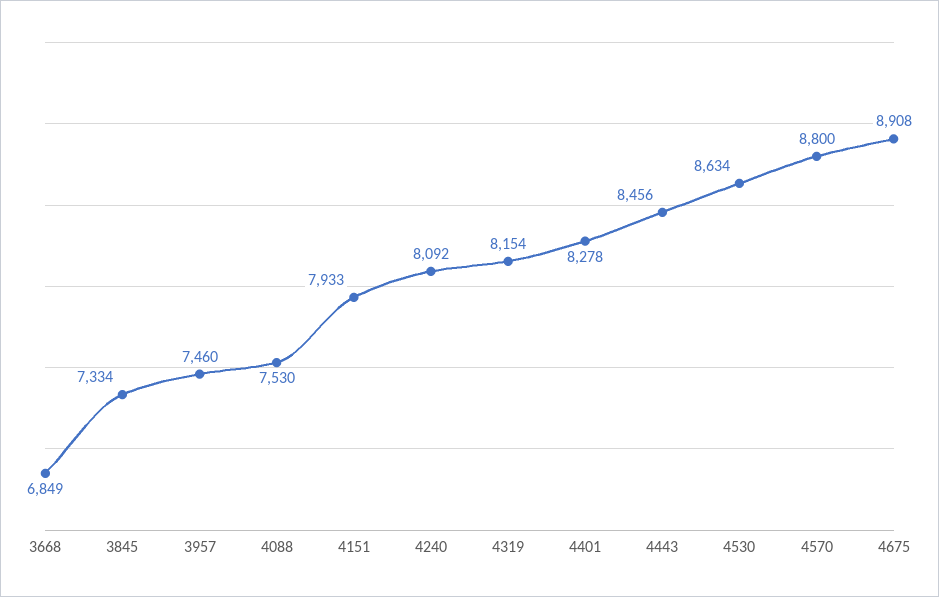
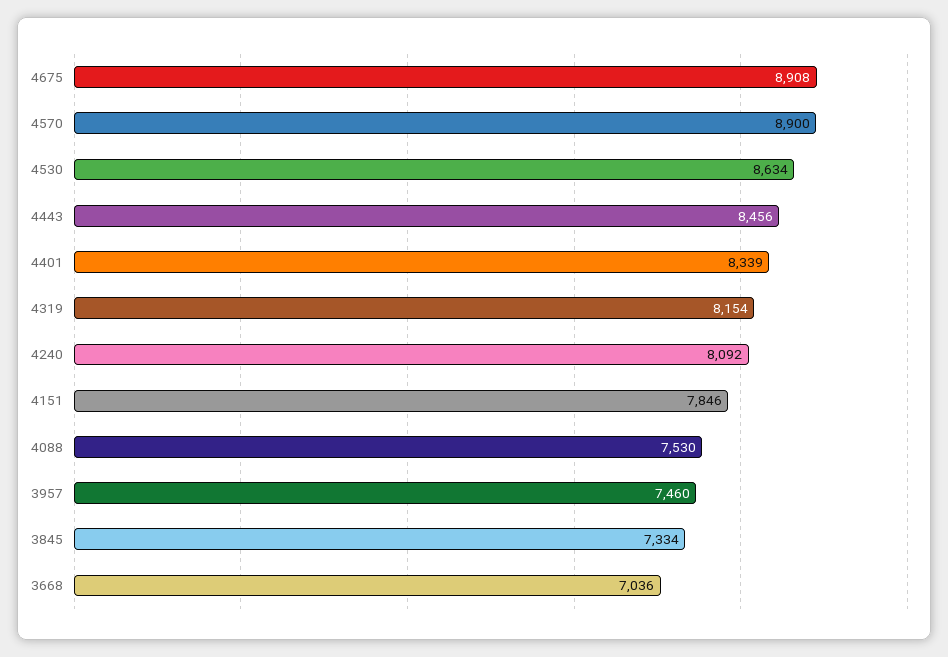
3668: 6849 -> 7036
4151: 7933 -> 7846
4401: 8278 -> 8339
4570: 8800 -> 8900

